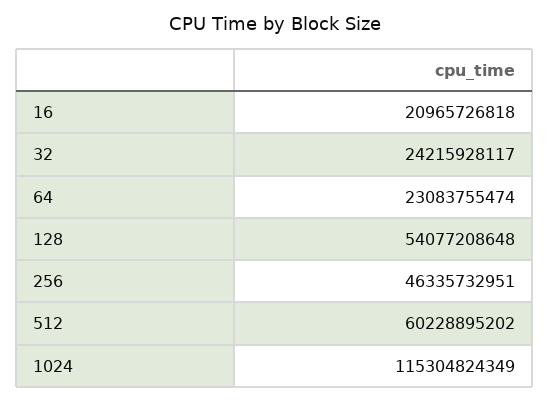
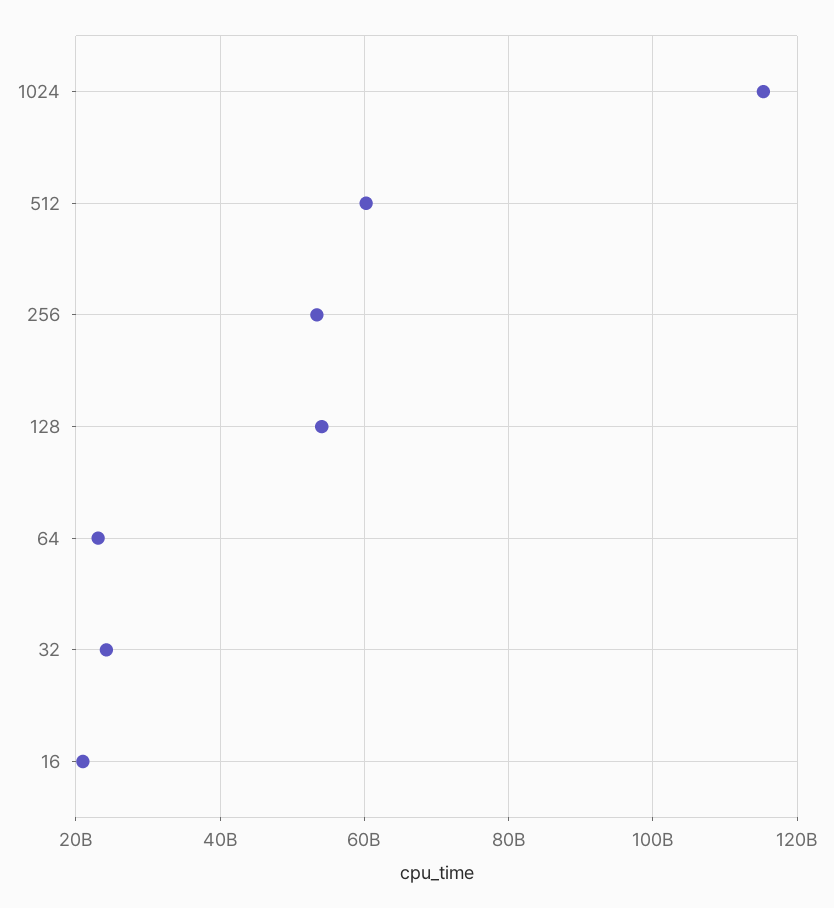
256: 46335732951 -> 54000000000

